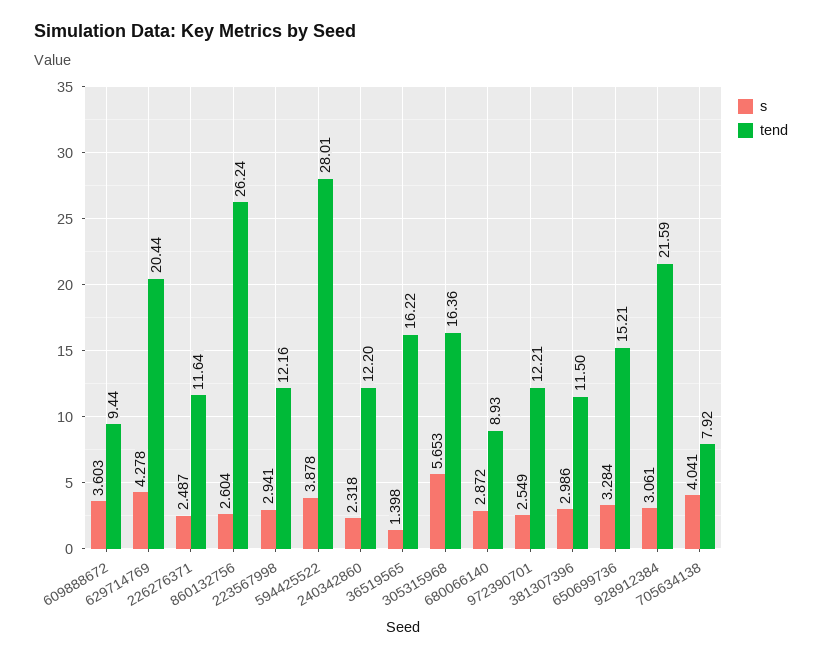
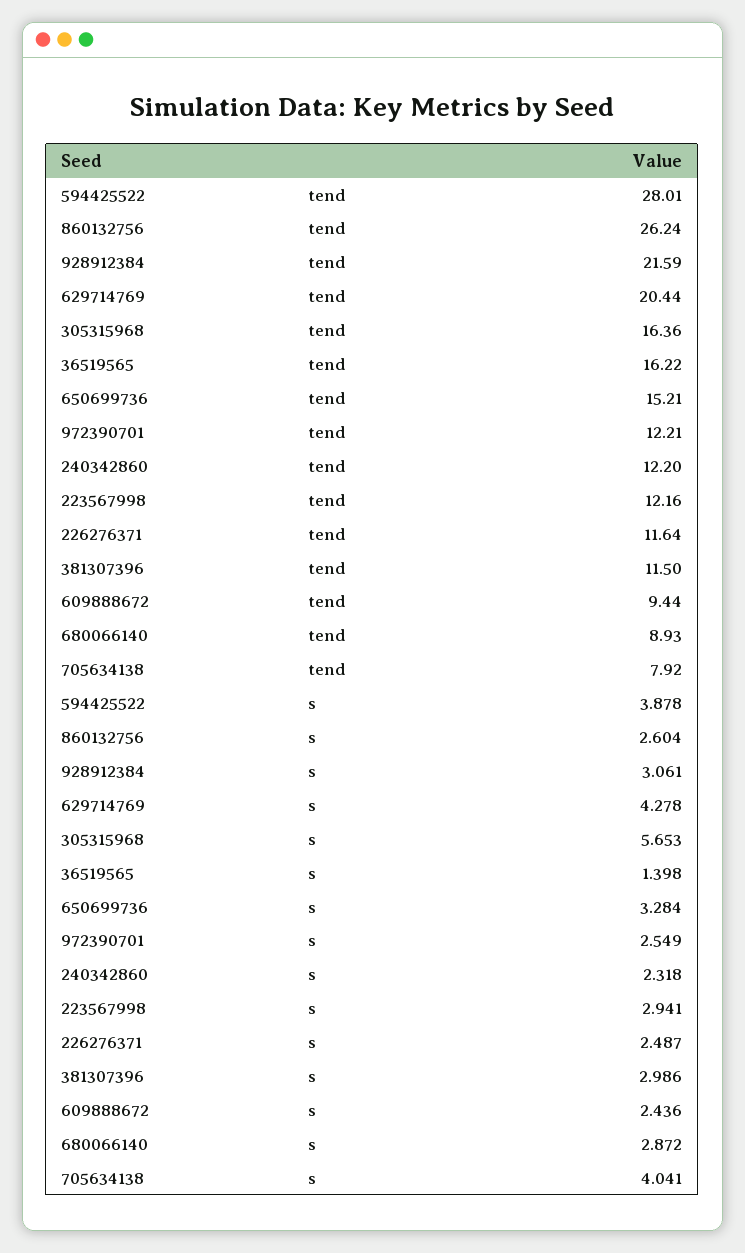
s, 609888672: 3.603 -> 2.436

